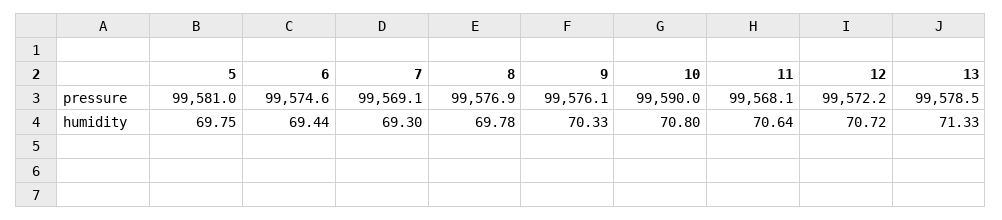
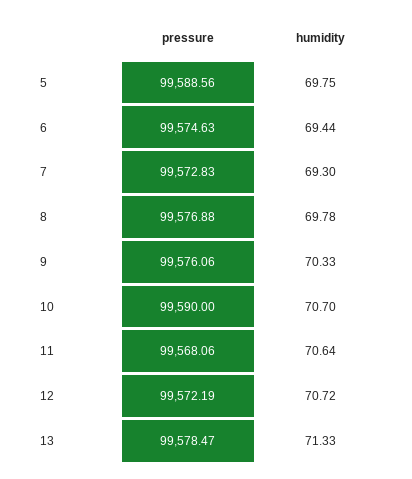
5, pressure: 99581 -> 99588.56
7, pressure: 99569.1 -> 99572.83
10, humidity: 70.8 -> 70.7

